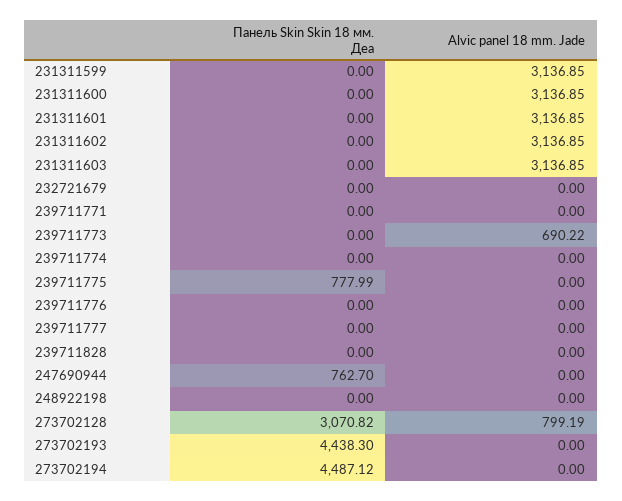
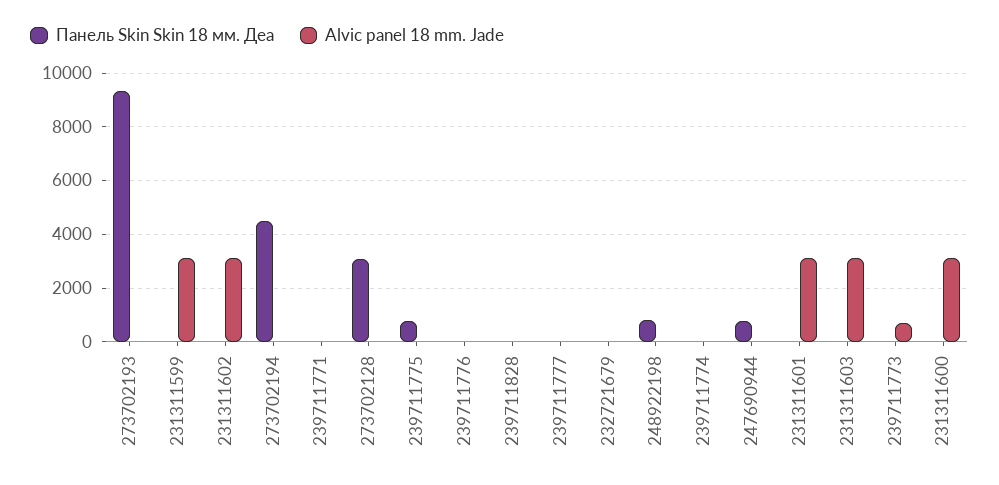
Панель Skin Skin 18 мм. Деа, 248922198: 0 -> 750
Alvic panel 18 mm. Jade, 273702128: 799.19 -> 0
Панель Skin Skin 18 мм. Деа, 273702193: 4438.3 -> 9250

